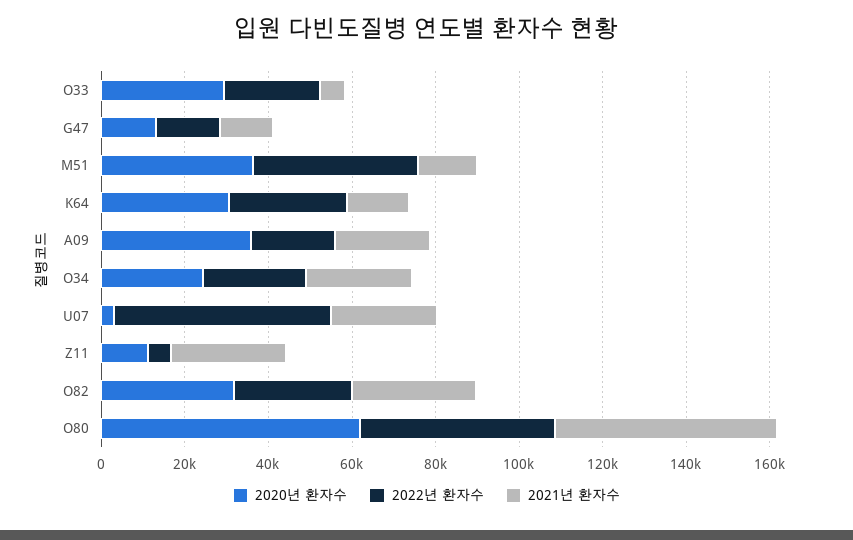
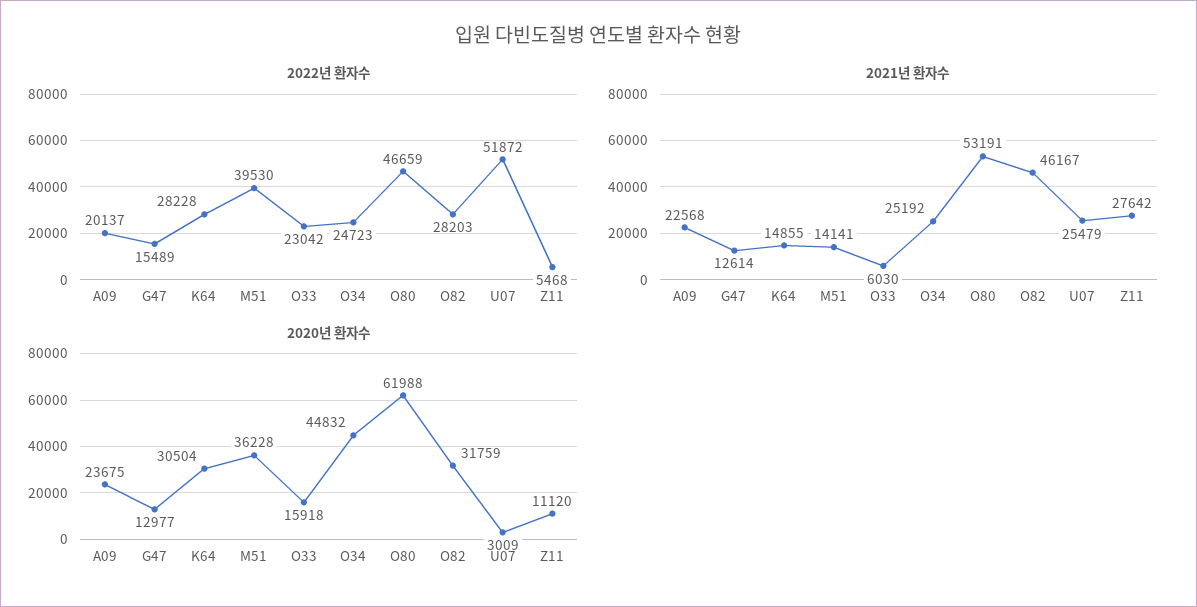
2020년 환자수, O33: 30000 -> 15918
2020년 환자수, A09: 35000 -> 23675
2020년 환자수, O34: 25000 -> 44832
2021년 환자수, O82: 30000 -> 46167

